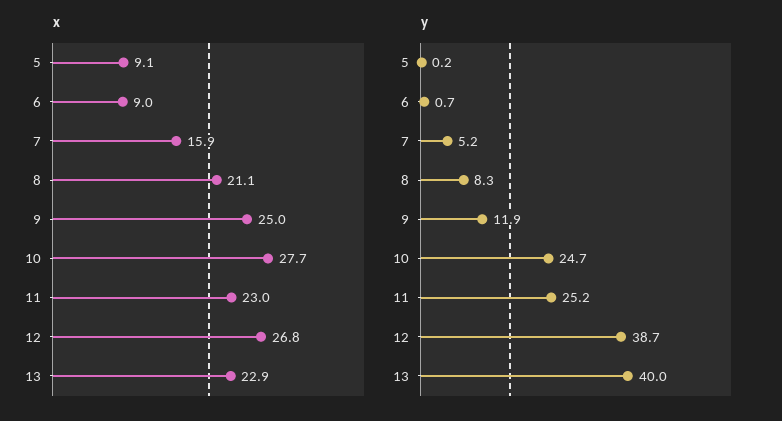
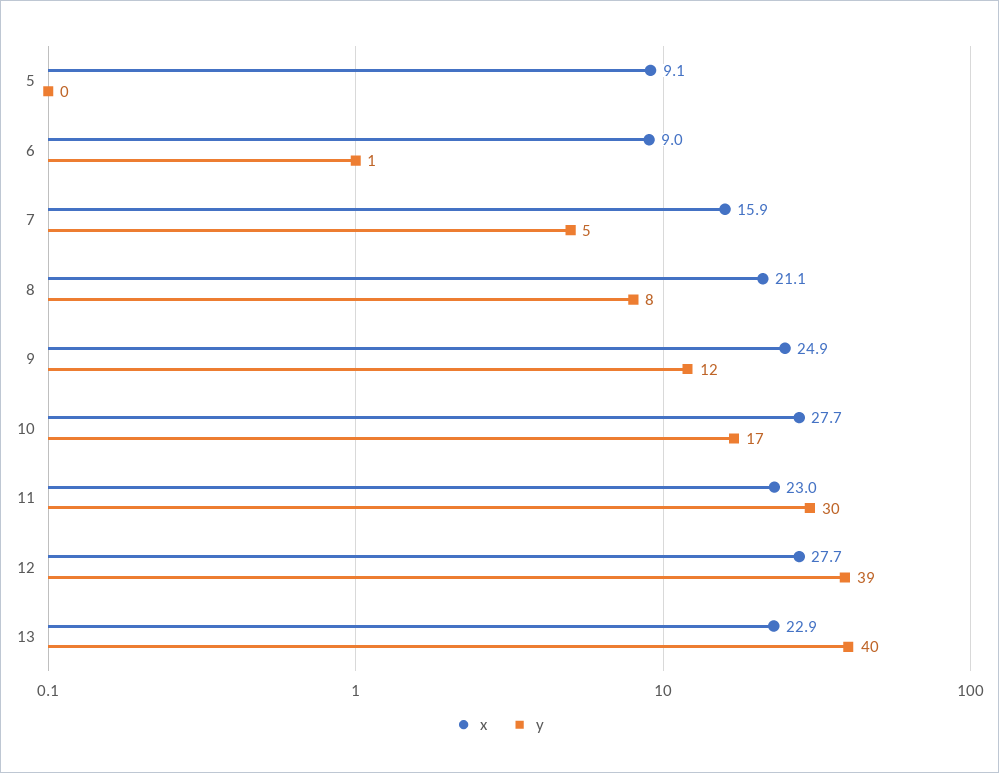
x, 9: 25 -> 24.9
x, 12: 26.8 -> 27.7
y, 10: 24.7 -> 17
y, 11: 25.2 -> 30

